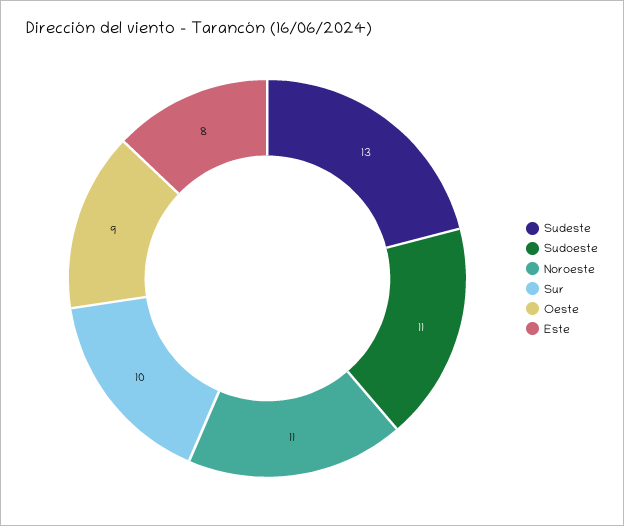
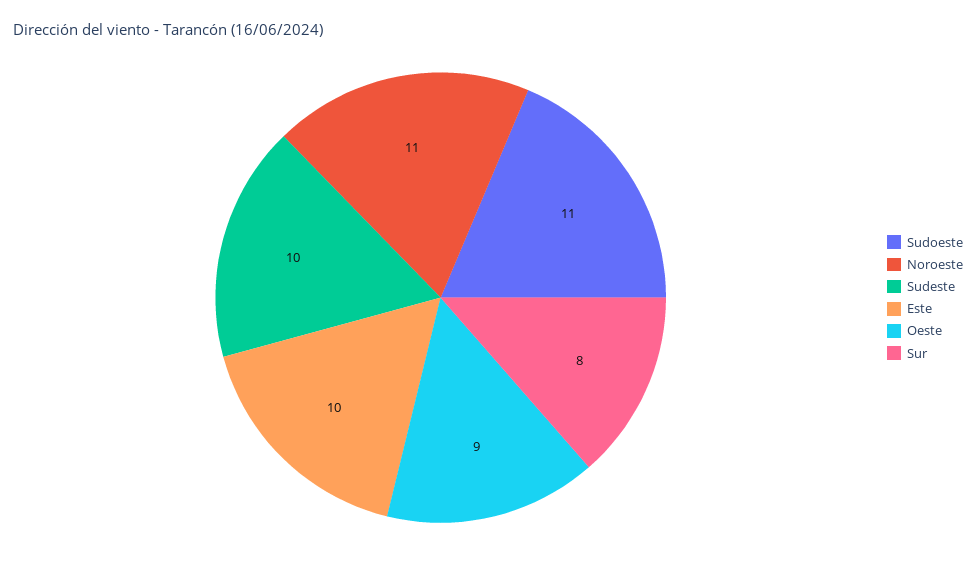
Sudeste: 13 -> 10
Sur: 10 -> 8
Este: 8 -> 10

